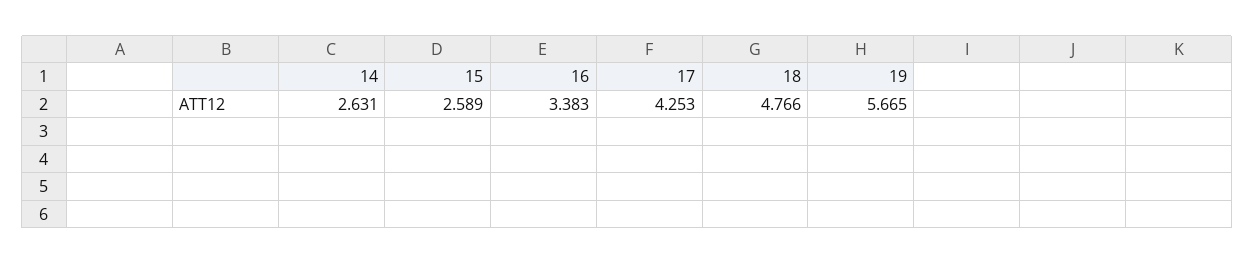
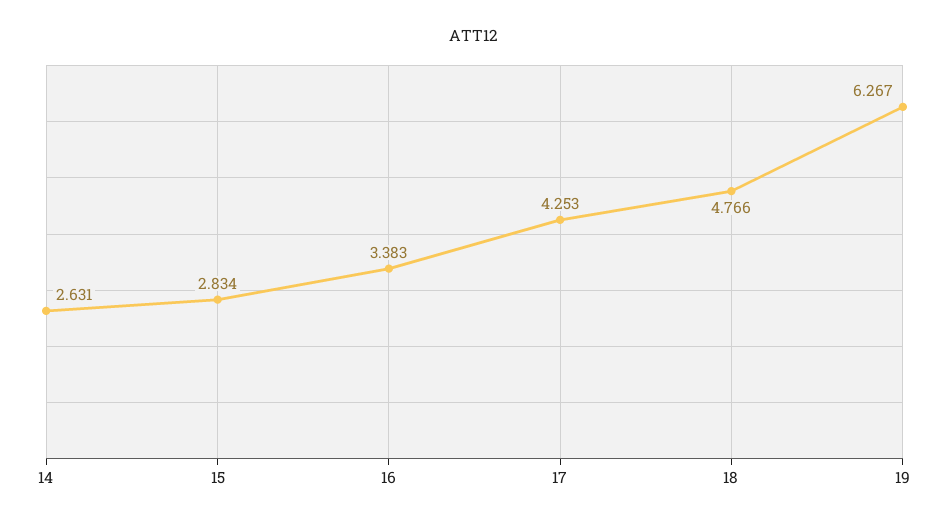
15: 2.589 -> 2.834
19: 5.665 -> 6.267

